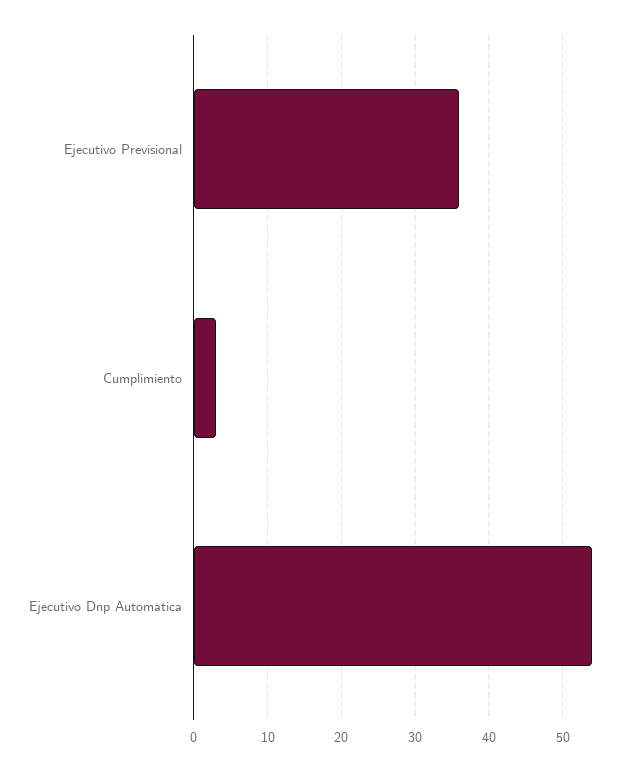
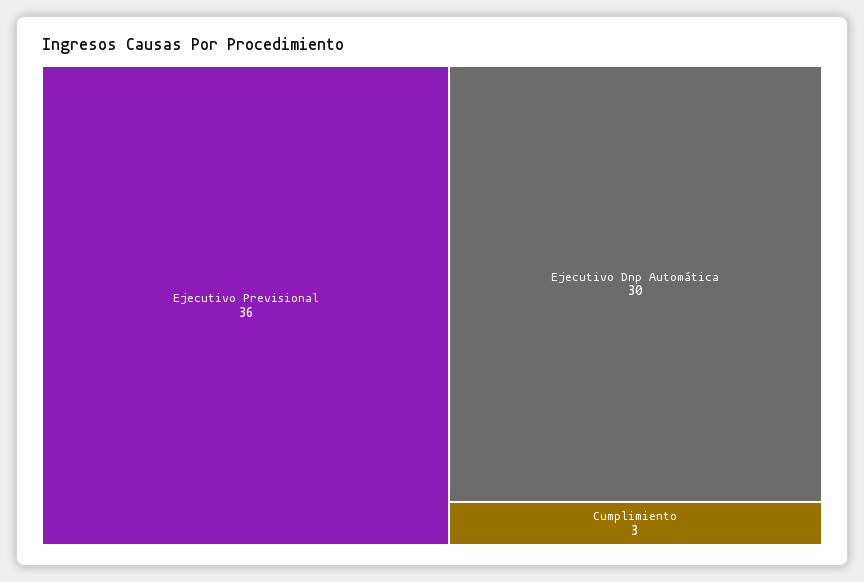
Ejecutivo Dnp Automática: 54 -> 30

